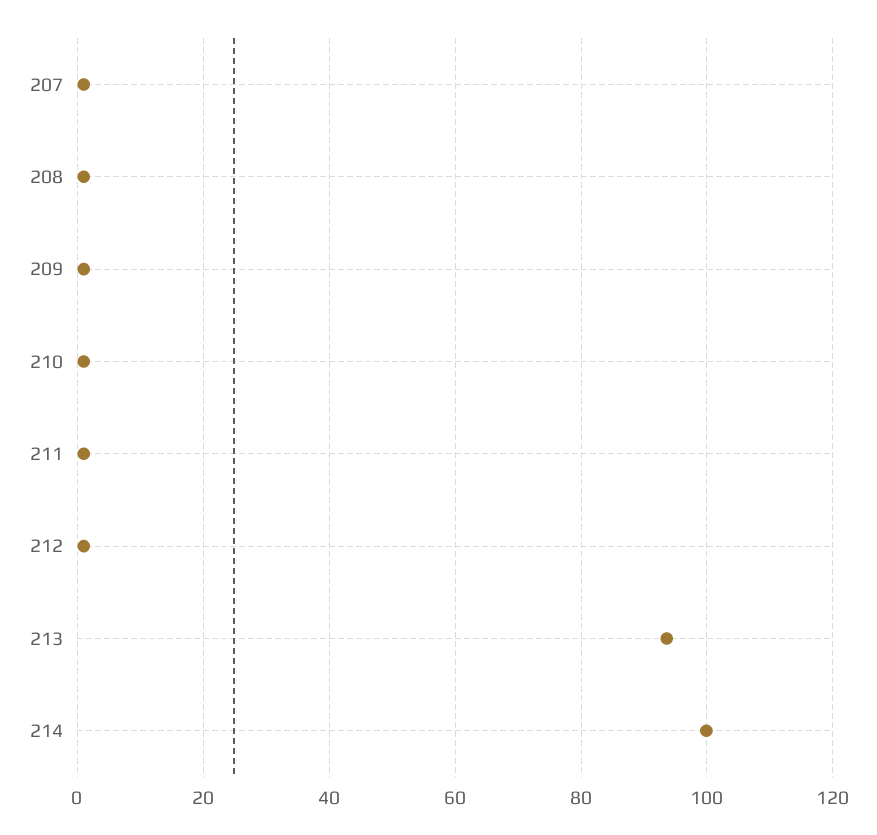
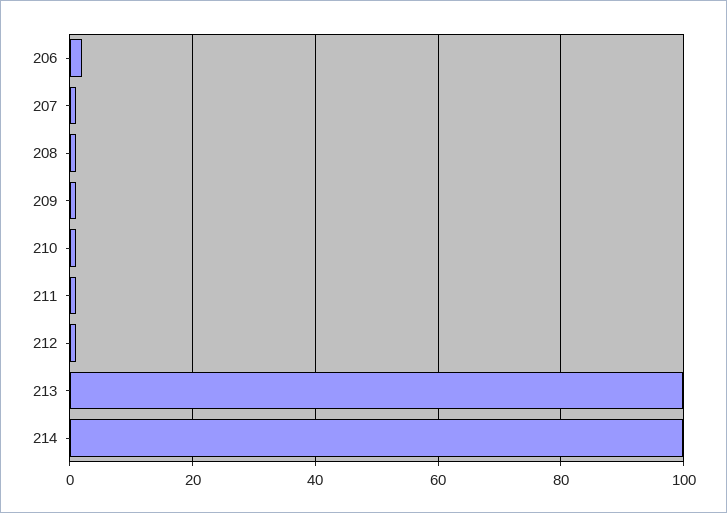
213: 94 -> 100
206: none -> 2

